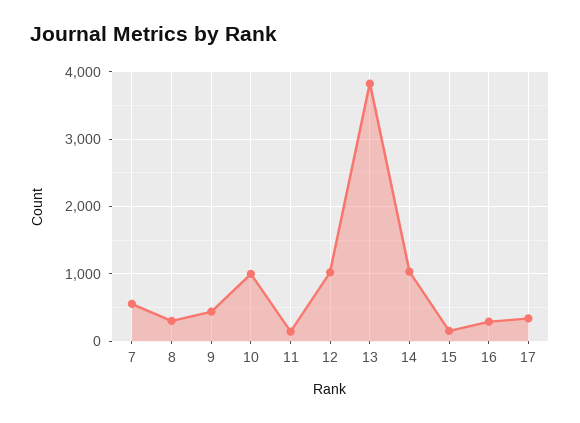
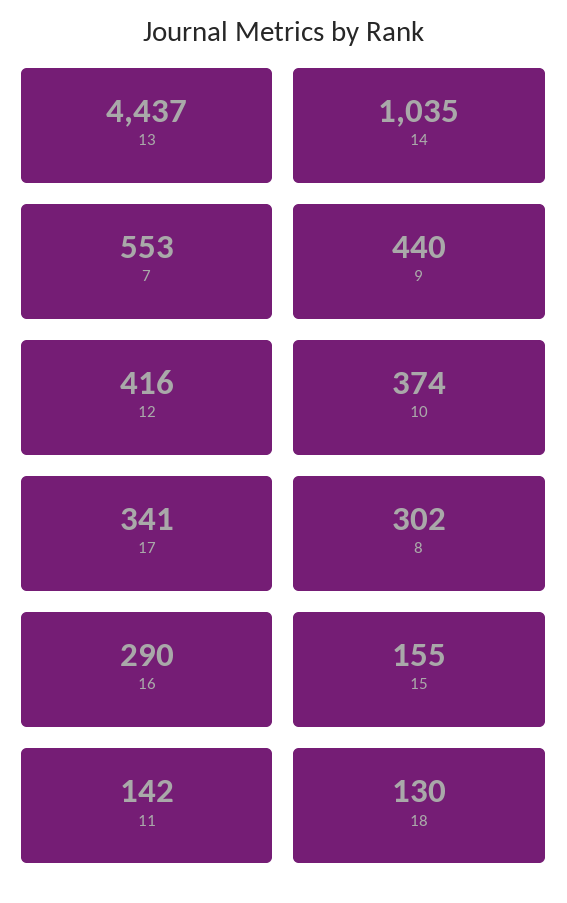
10: 1000 -> 374
12: 1000 -> 416
13: 3800 -> 4437
18: none -> 130

